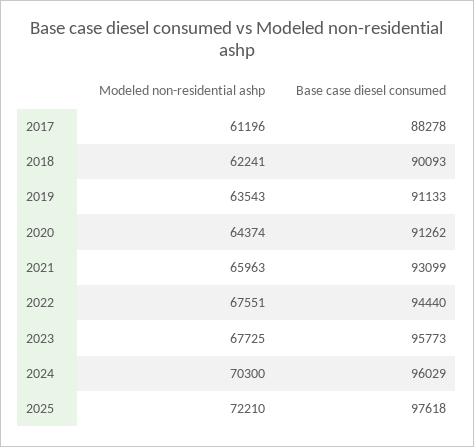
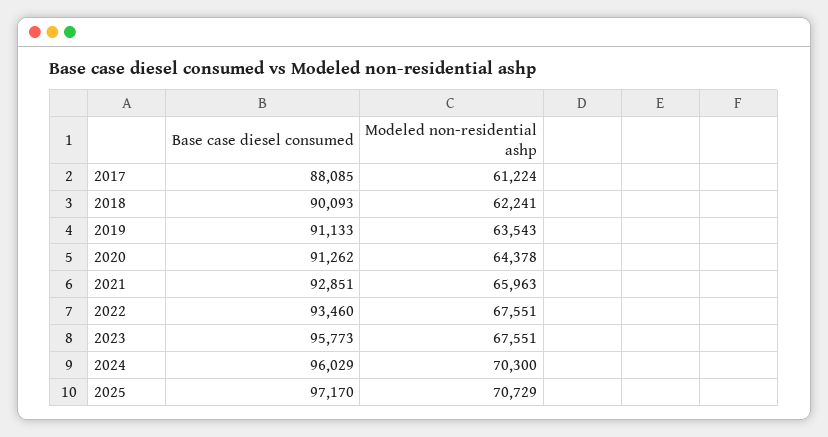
Modeled non-residential ashp, 2017: 61196 -> 61224
Base case diesel consumed, 2017: 88278 -> 88085
Modeled non-residential ashp, 2020: 64374 -> 64378
Base case diesel consumed, 2021: 93099 -> 92851
Base case diesel consumed, 2022: 94440 -> 93460
Modeled non-residential ashp, 2023: 67725 -> 67551
Modeled non-residential ashp, 2025: 72210 -> 70729
Base case diesel consumed, 2025: 97618 -> 97170

